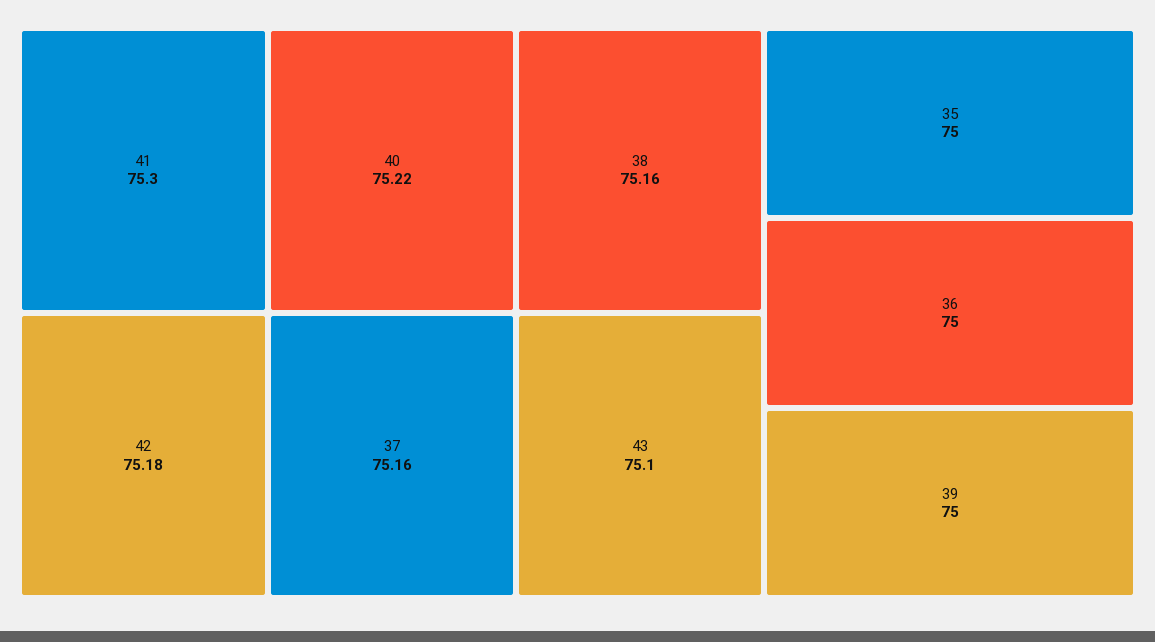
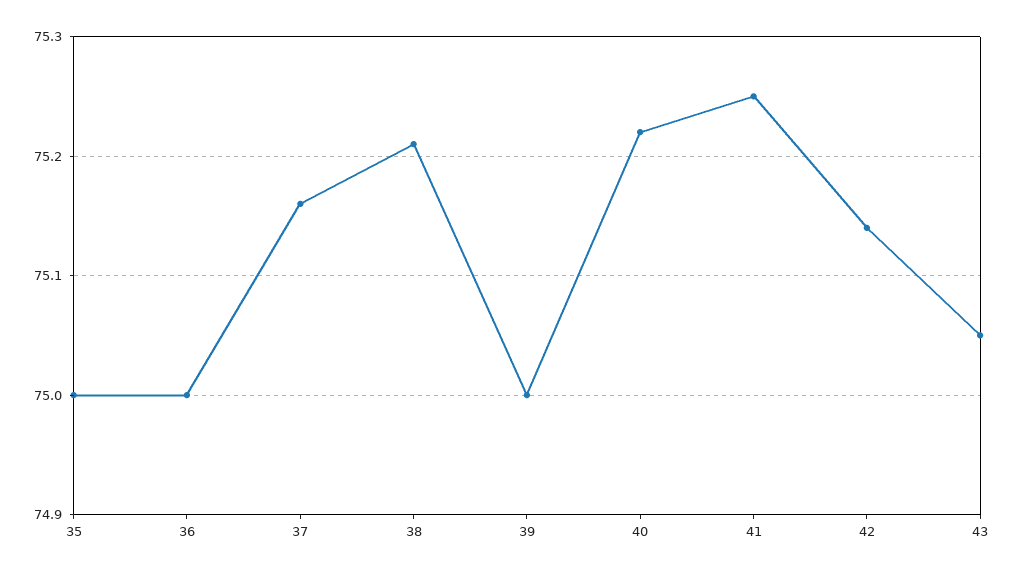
41: 75.3 -> 75.25
42: 75.18 -> 75.14
38: 75.16 -> 75.21
43: 75.1 -> 75.05

